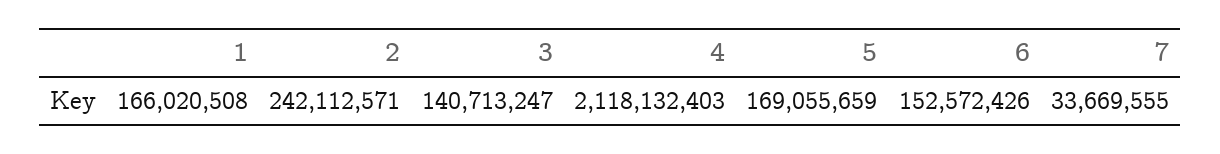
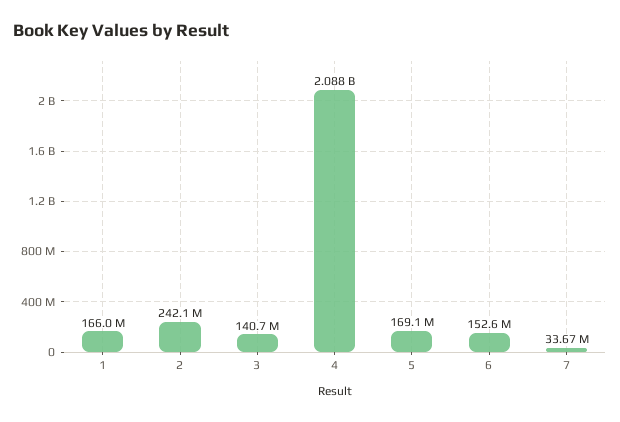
4: 2118132403 -> 2088000000

